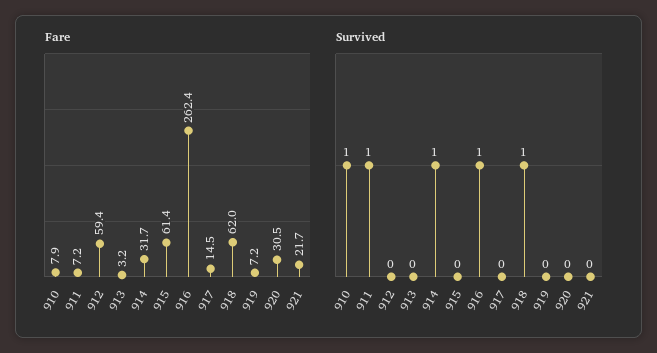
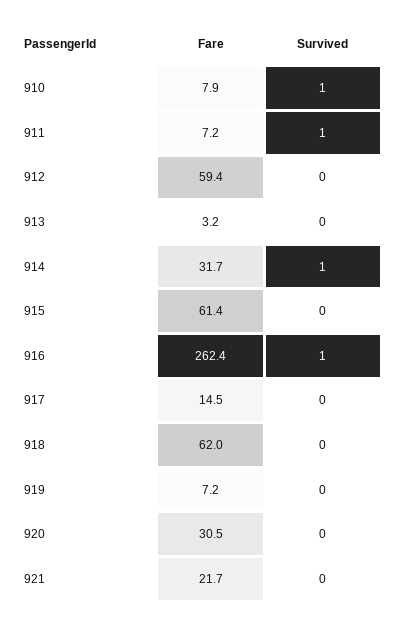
Survived, 918: 1 -> 0

